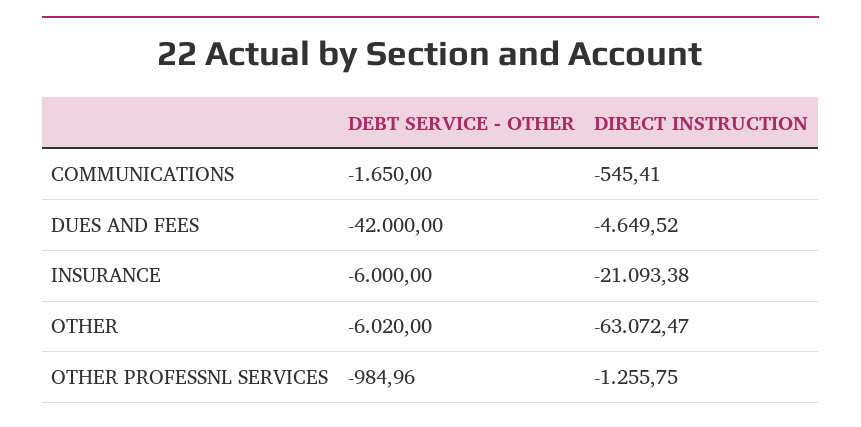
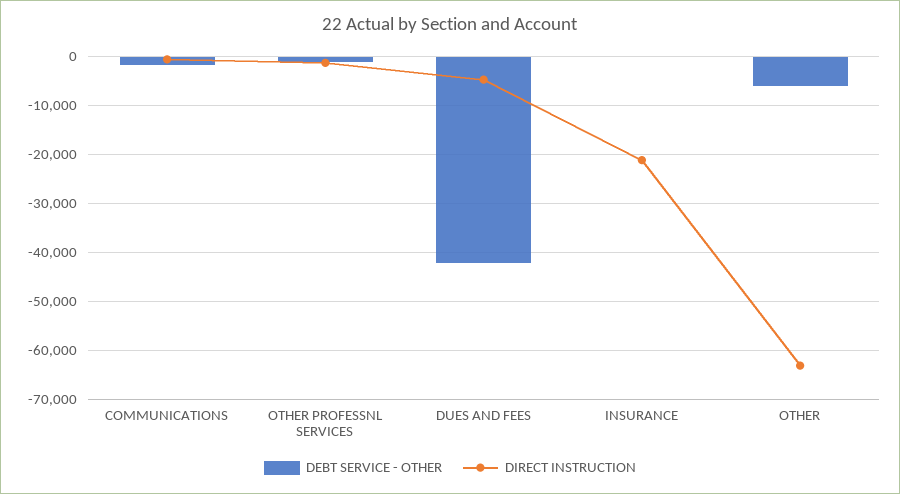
DEBT SERVICE - OTHER, INSURANCE: -6000 -> 0

